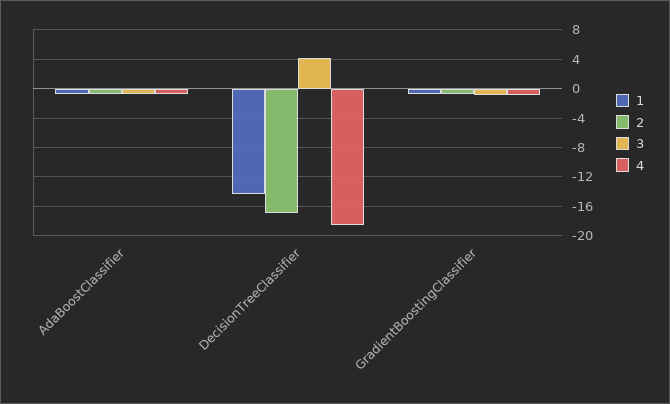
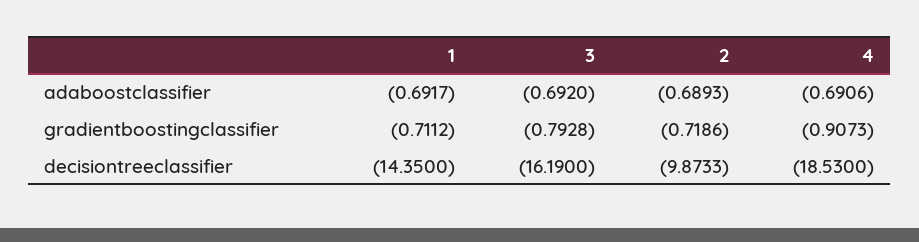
2, DecisionTreeClassifier: -17 -> -9.8733
3, DecisionTreeClassifier: 4 -> -16.19

